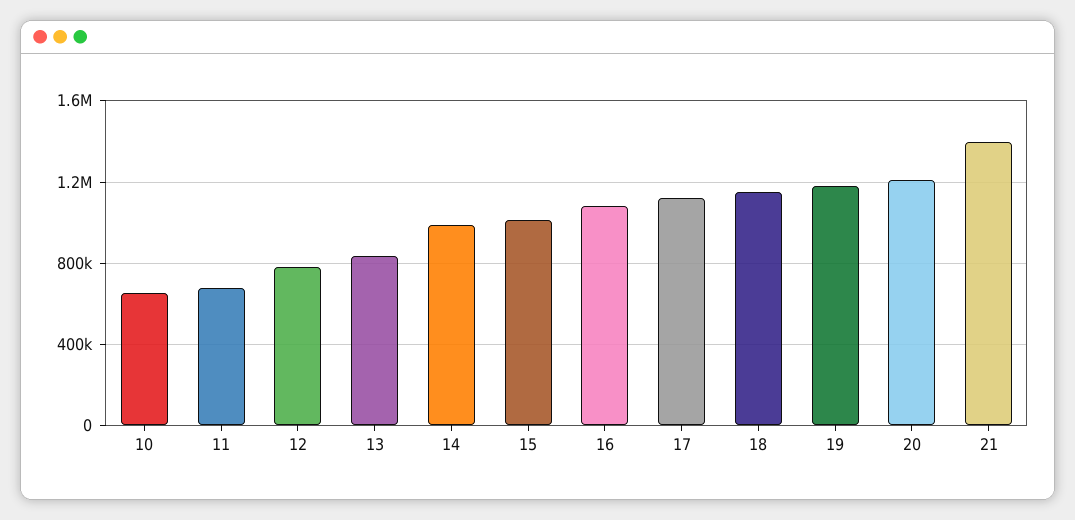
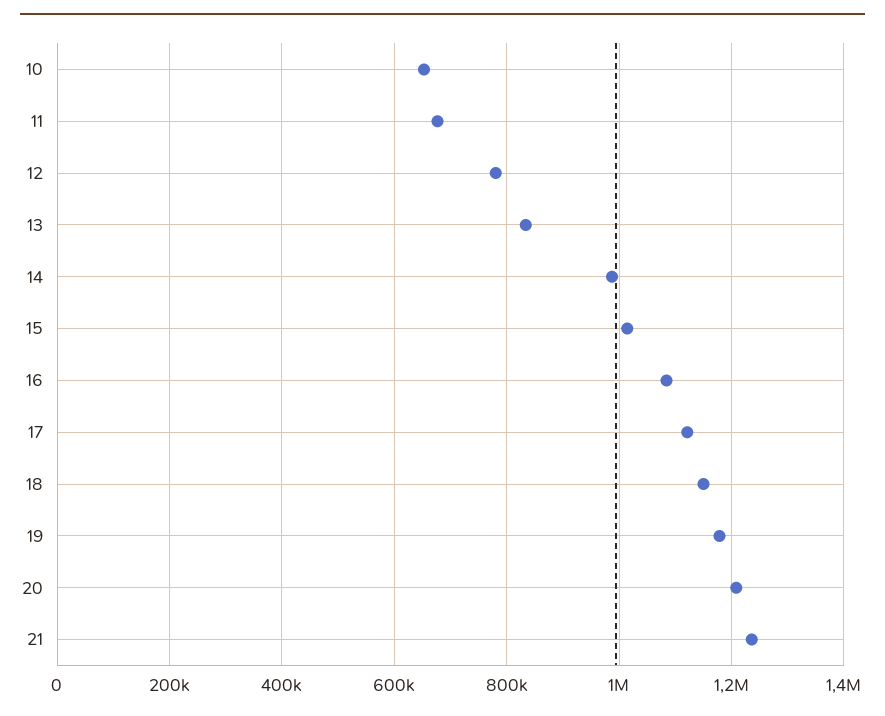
21: 1400000 -> 1240000

